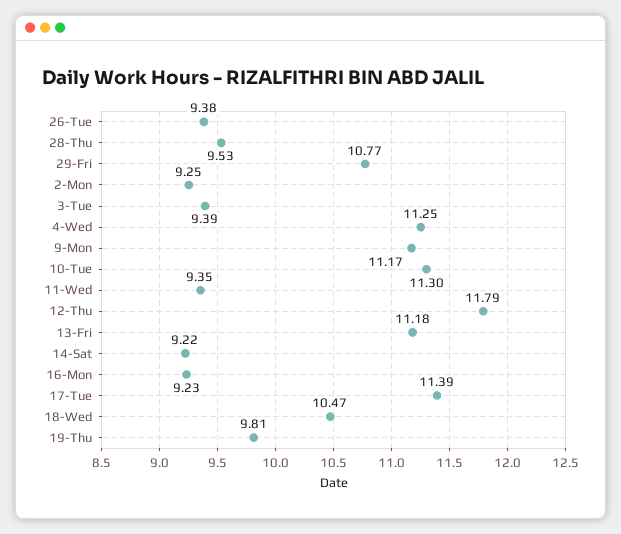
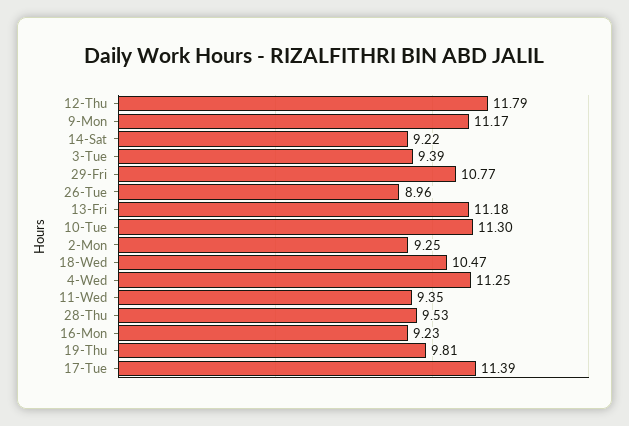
26-Tue: 9.38 -> 8.96

